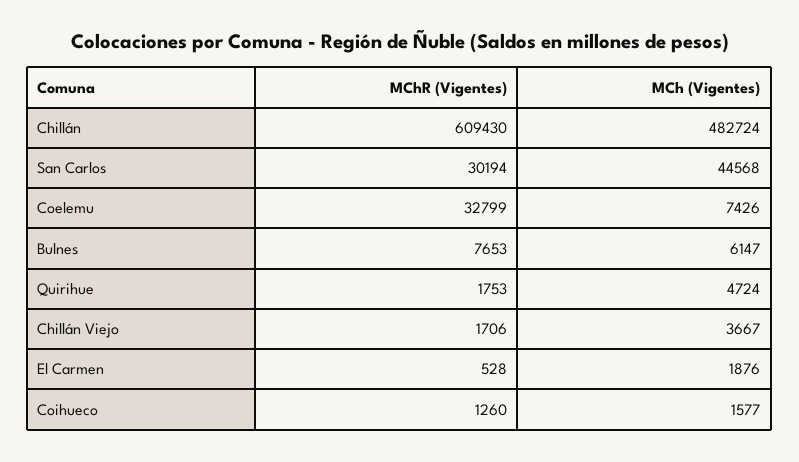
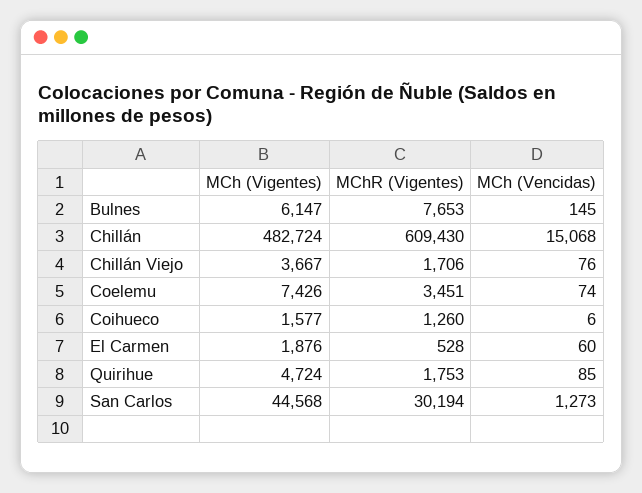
MChR (Vigentes), Coelemu: 32799 -> 3451
MCh (Vencidas), Bulnes: none -> 145
MCh (Vencidas), Chillán: none -> 15068
MCh (Vencidas), Chillán Viejo: none -> 76
MCh (Vencidas), Coelemu: none -> 74
MCh (Vencidas), Coihueco: none -> 6
MCh (Vencidas), El Carmen: none -> 60
MCh (Vencidas), Quirihue: none -> 85
MCh (Vencidas), San Carlos: none -> 1273

